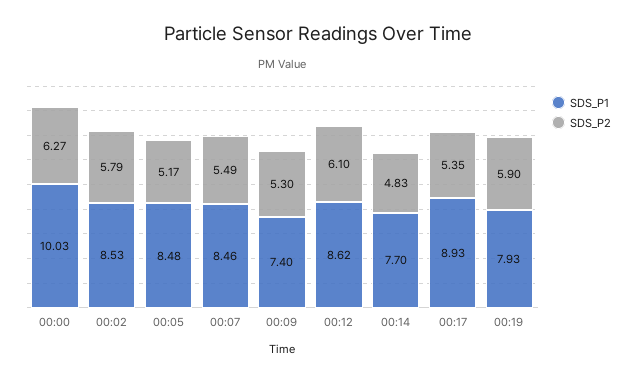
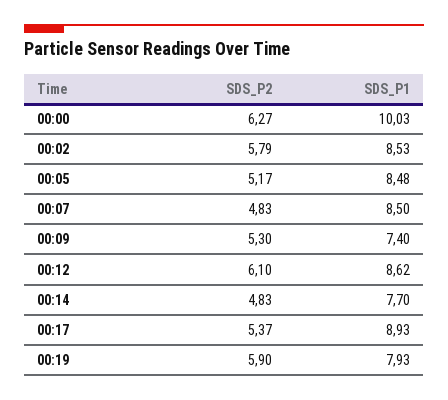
SDS_P1, 00:07: 8.46 -> 8.5
SDS_P2, 00:07: 5.49 -> 4.83
SDS_P2, 00:17: 5.35 -> 5.37

